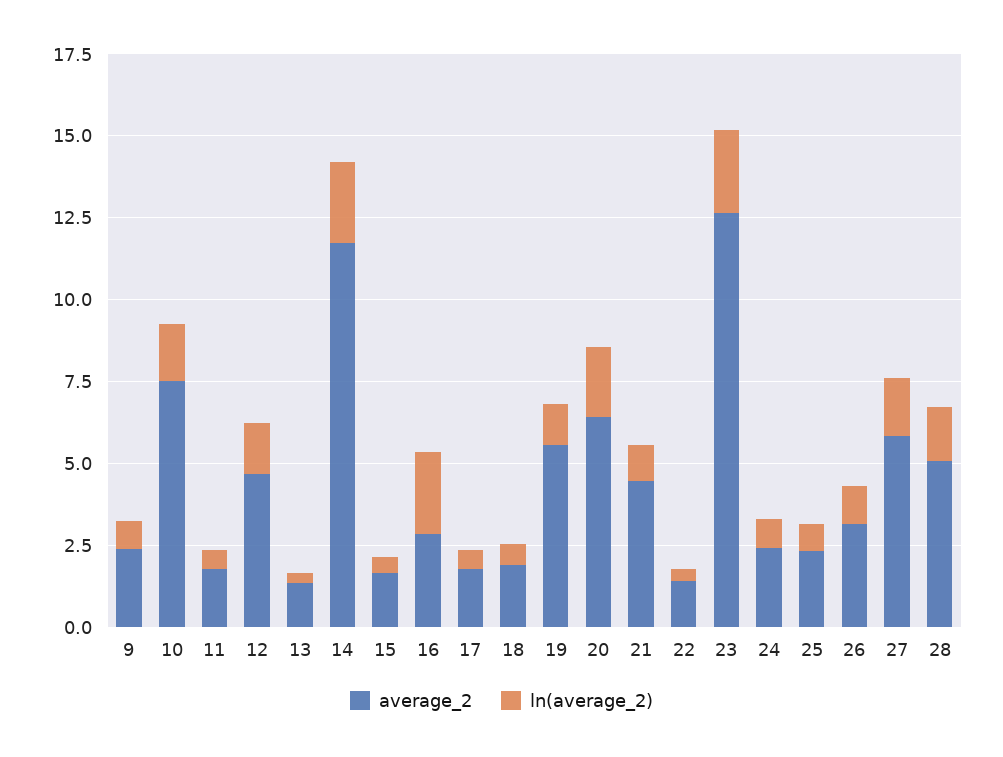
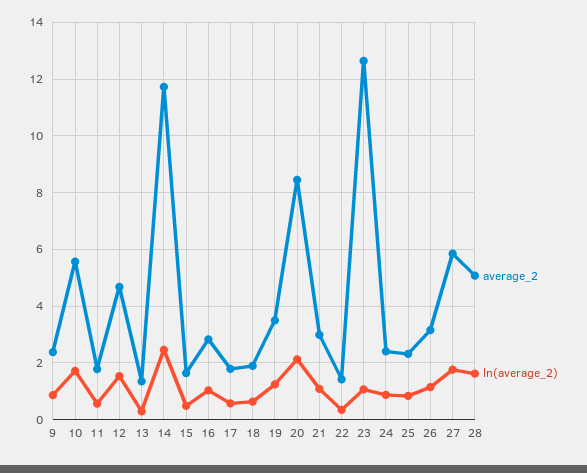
average_2, 10: 7.5 -> 5.5
ln(average_2), 16: 2.5 -> 1
average_2, 19: 5.5 -> 3.5
average_2, 20: 6.5 -> 8.5
average_2, 21: 4.5 -> 3
ln(average_2), 23: 2.5 -> 1

